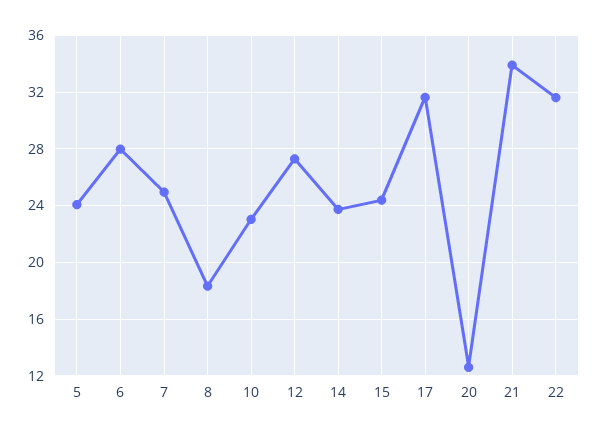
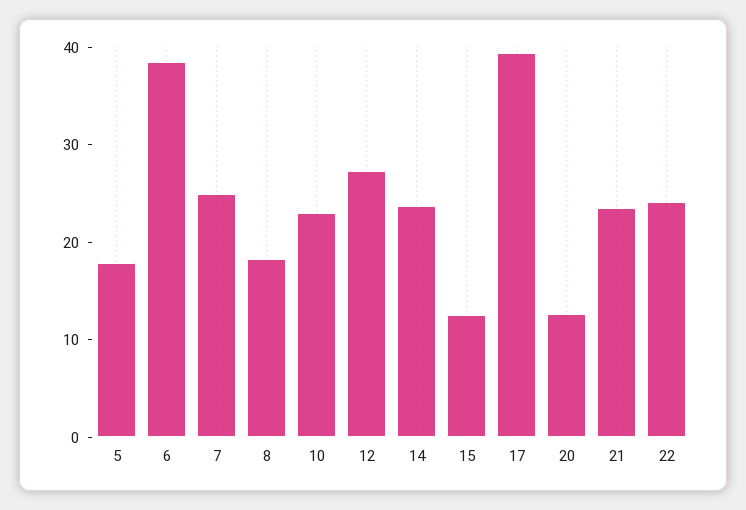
5: 24 -> 18
6: 28 -> 38
15: 24.5 -> 12
17: 31.5 -> 40
21: 34 -> 24
22: 31.5 -> 24

